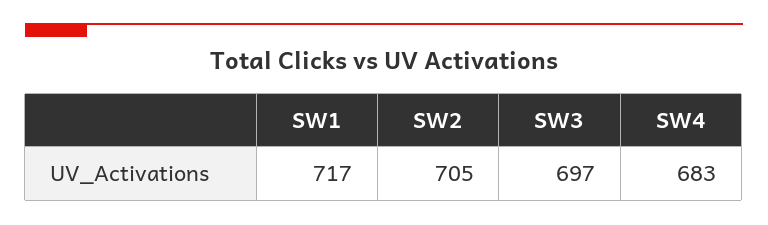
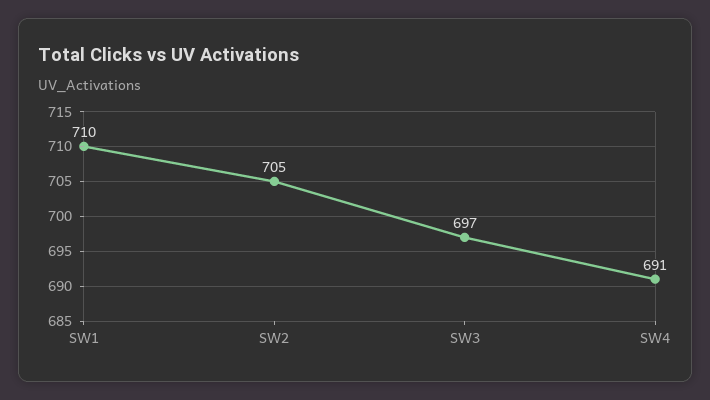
SW1: 717 -> 710
SW4: 683 -> 691

